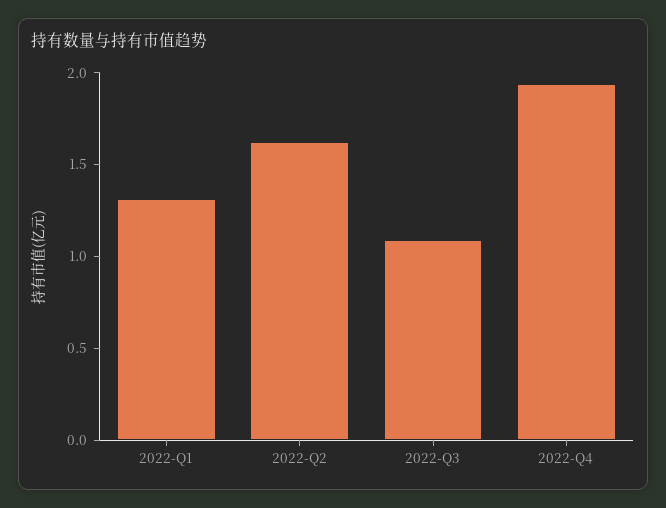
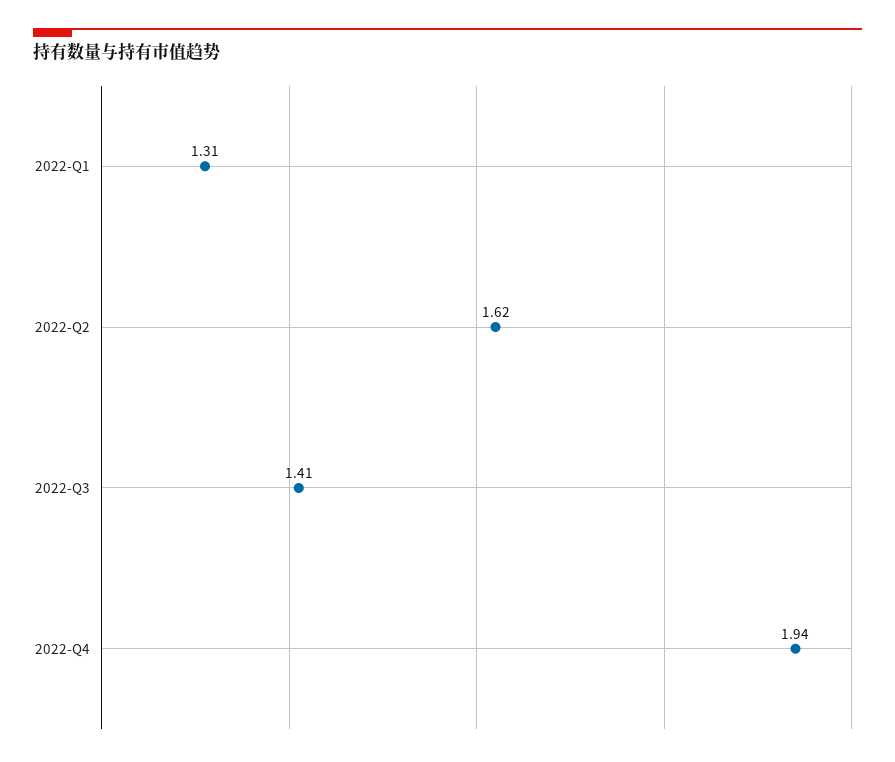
2022-Q3: 1.1 -> 1.41

